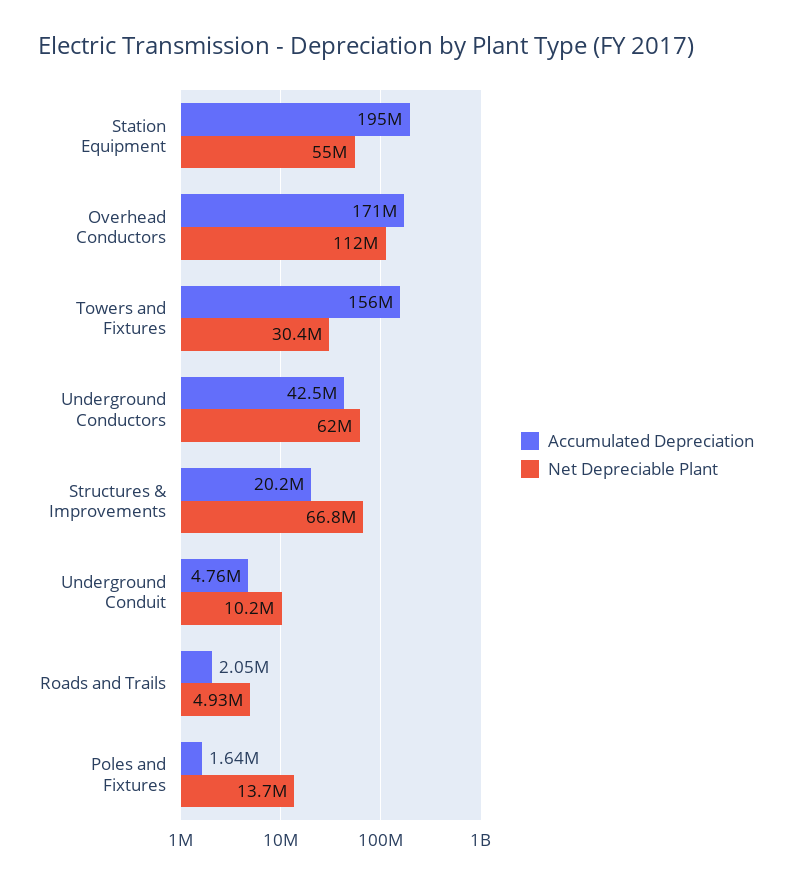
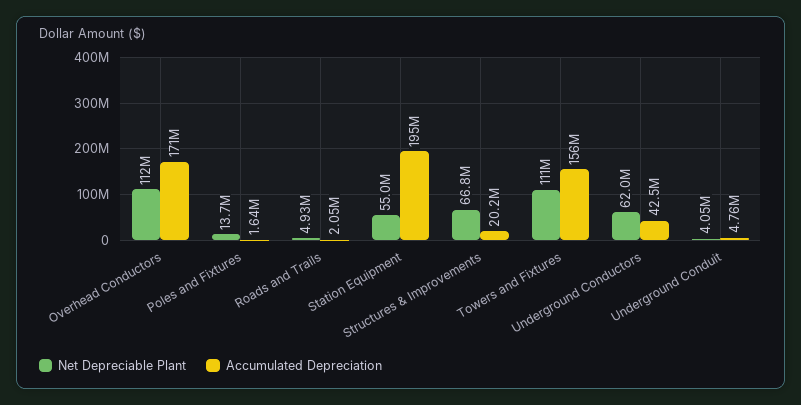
Net Depreciable Plant, Towers and Fixtures: 30400000 -> 111000000
Net Depreciable Plant, Underground Conduit: 10200000 -> 4050000

